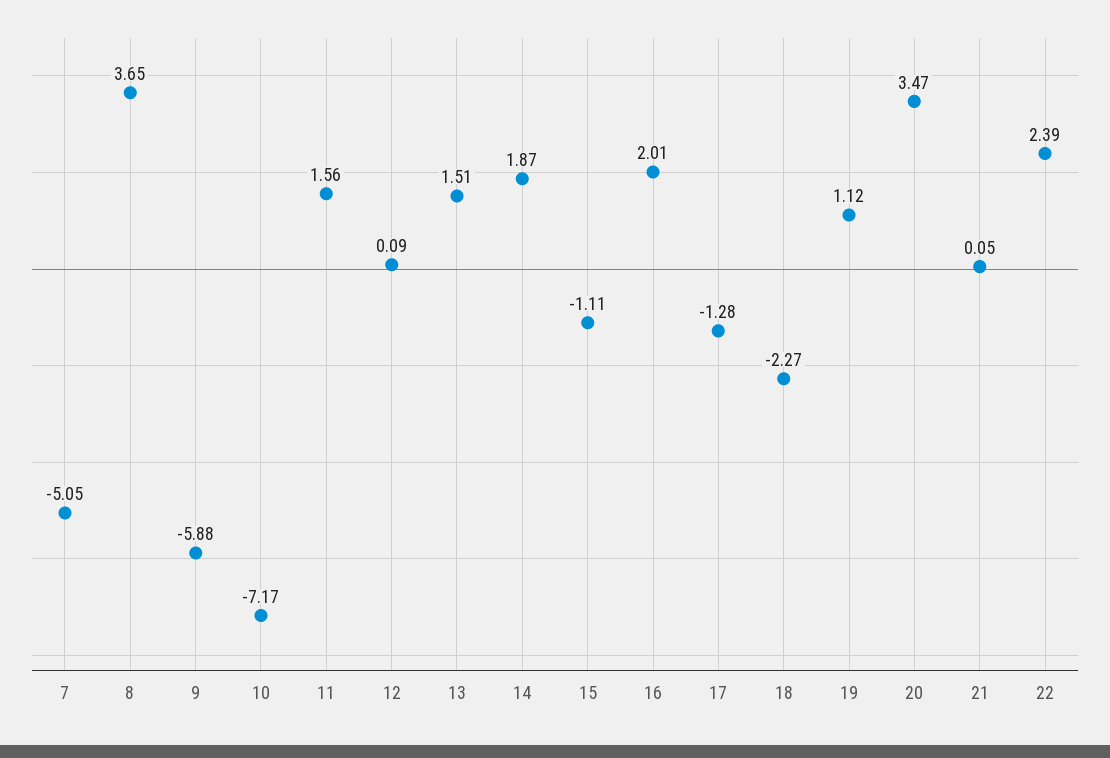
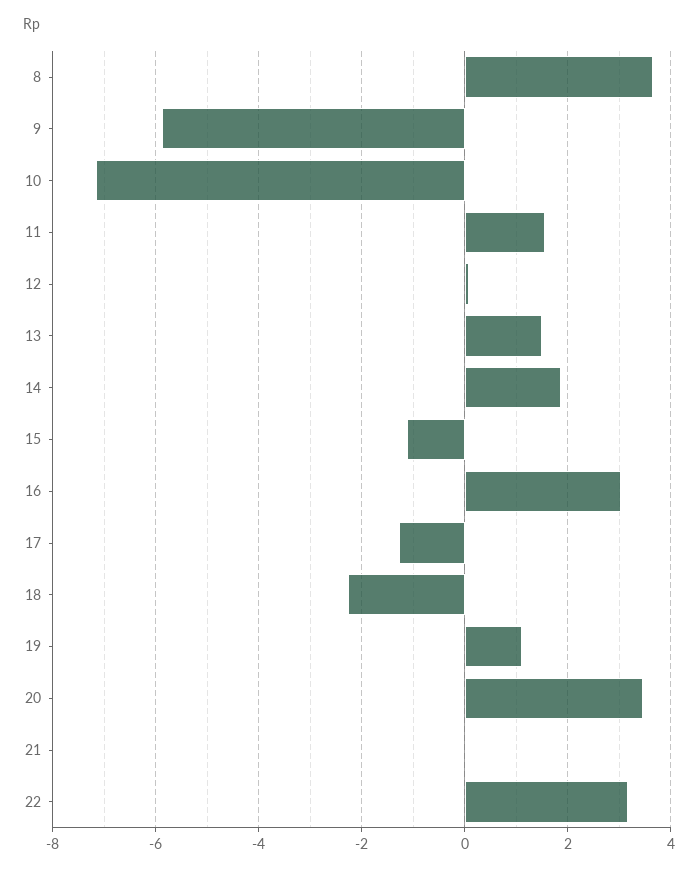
7: -5.05 -> none
16: 2.01 -> 3
22: 2.39 -> 3.2

